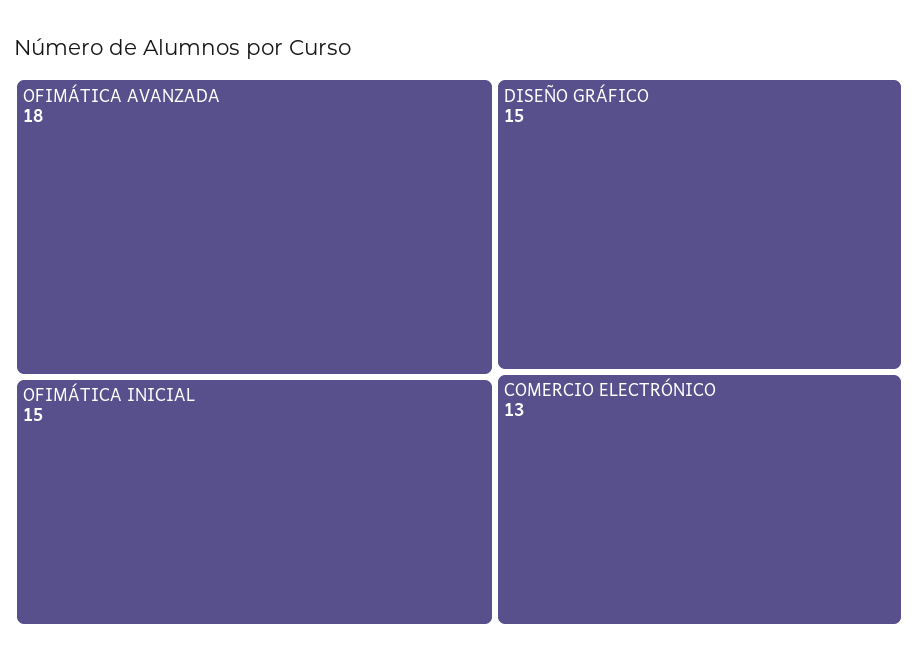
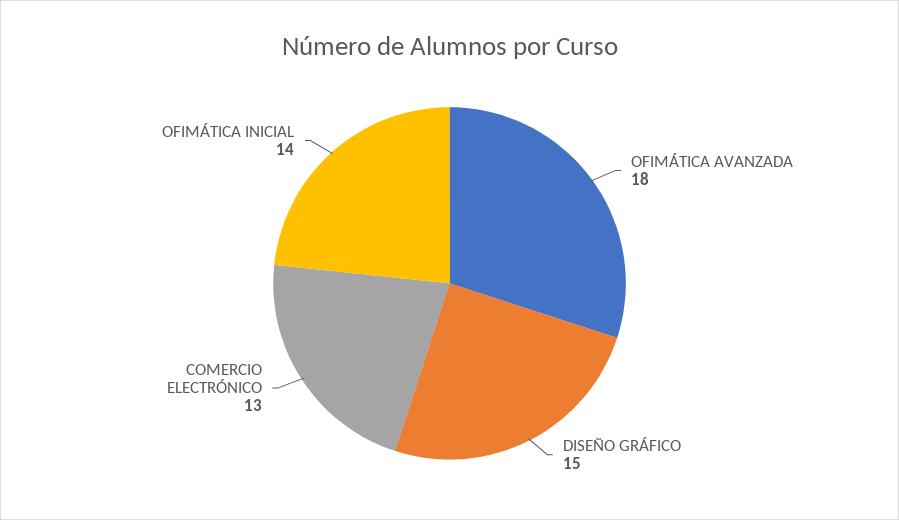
OFIMÁTICA INICIAL: 15 -> 14

